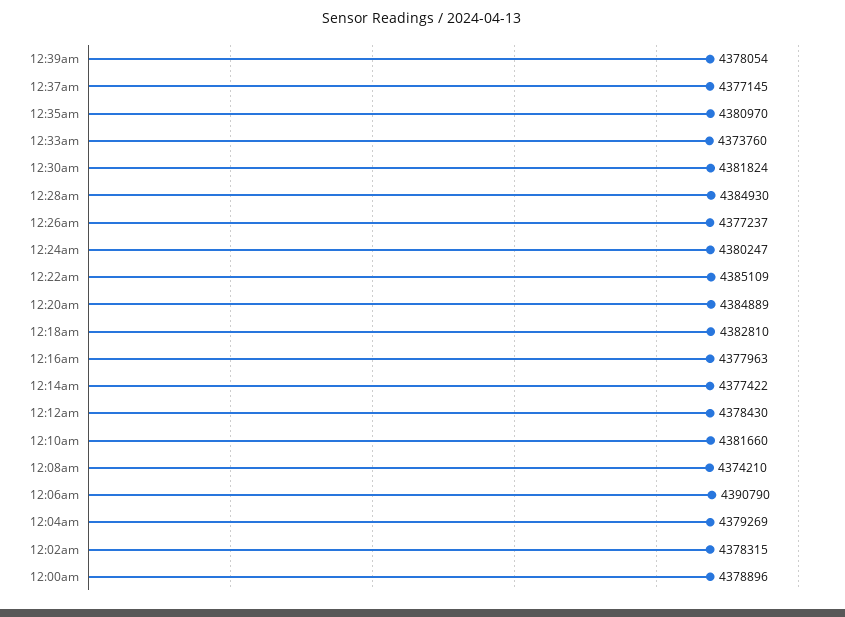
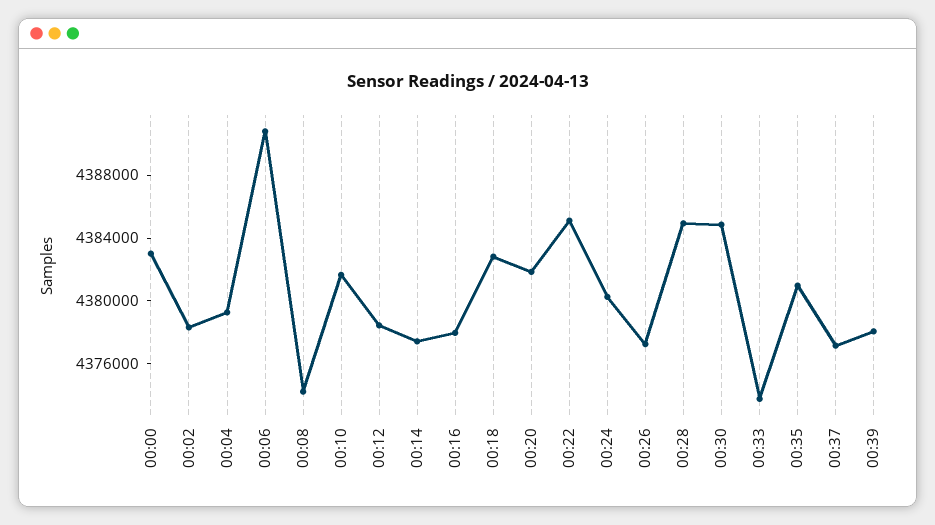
12:30am: 4381824 -> 4385000
12:20am: 4384889 -> 4382000
12:00am: 4378896 -> 4383000

